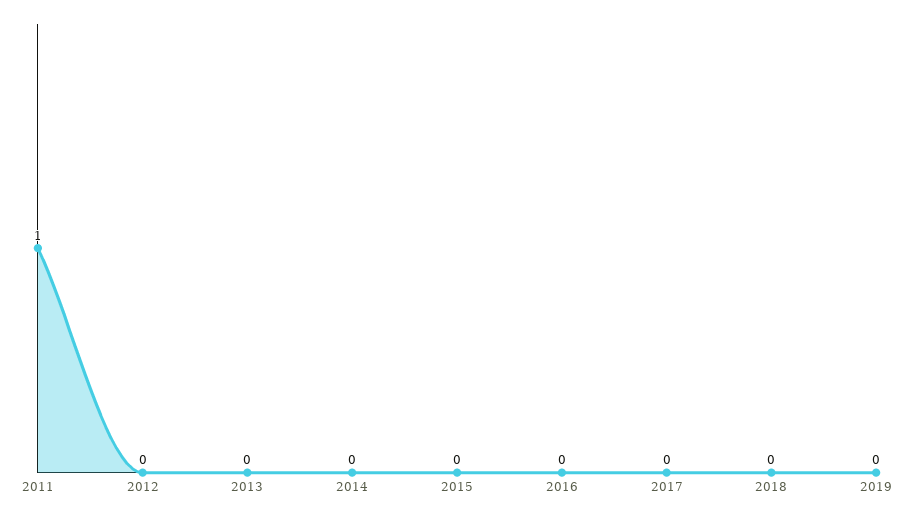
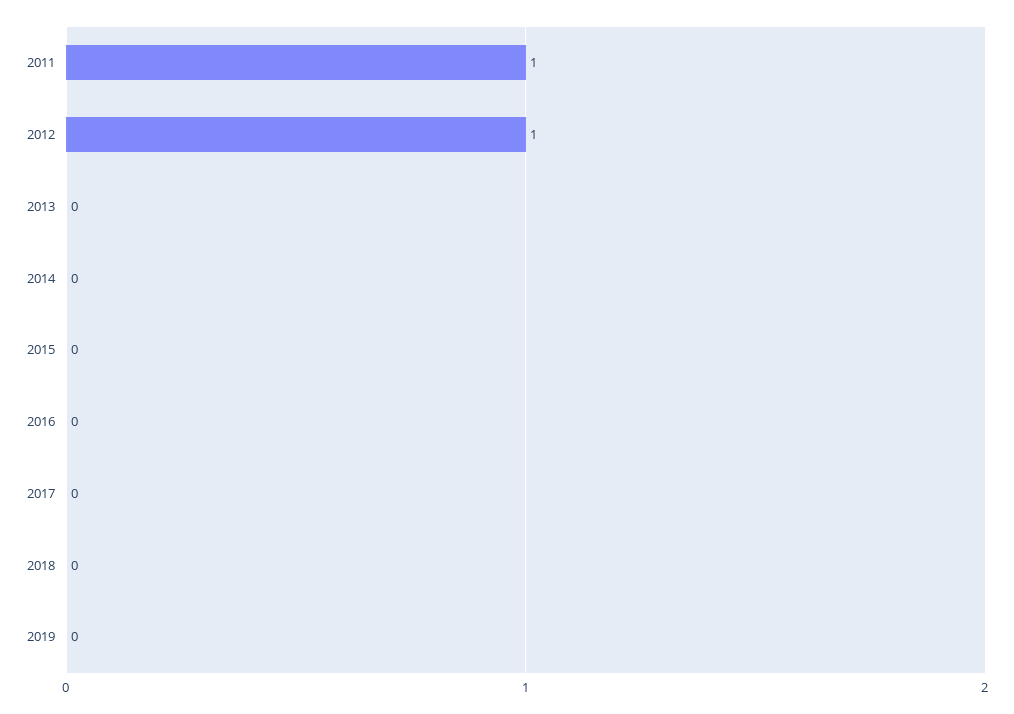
2012: 0 -> 1

